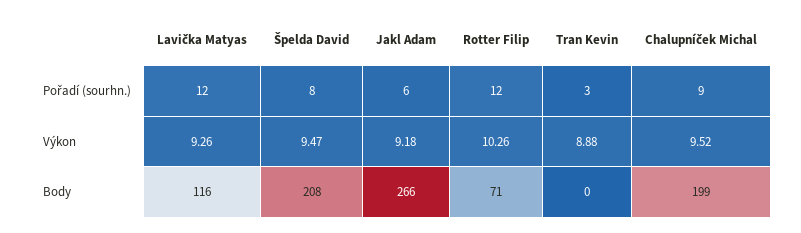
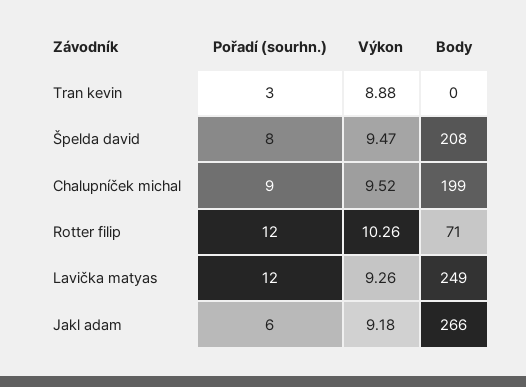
Lavička Matyas, Body: 116 -> 249

